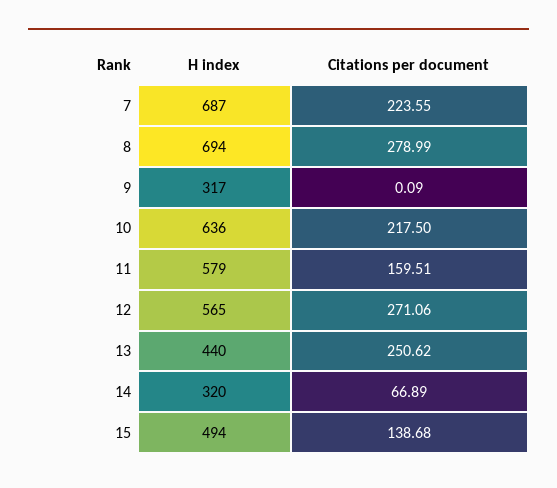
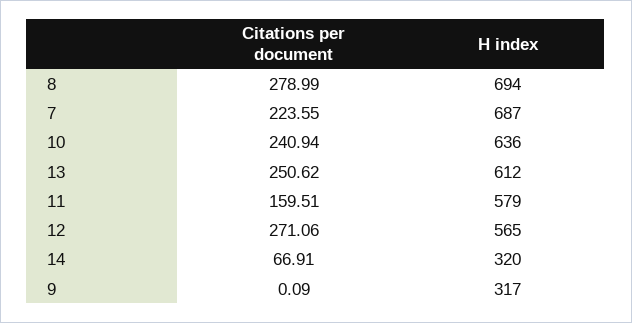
Citations per document, 10: 217.5 -> 240.94
H index, 13: 440 -> 612
Citations per document, 14: 66.89 -> 66.91
H index, 15: 494 -> none
Citations per document, 15: 138.68 -> none

